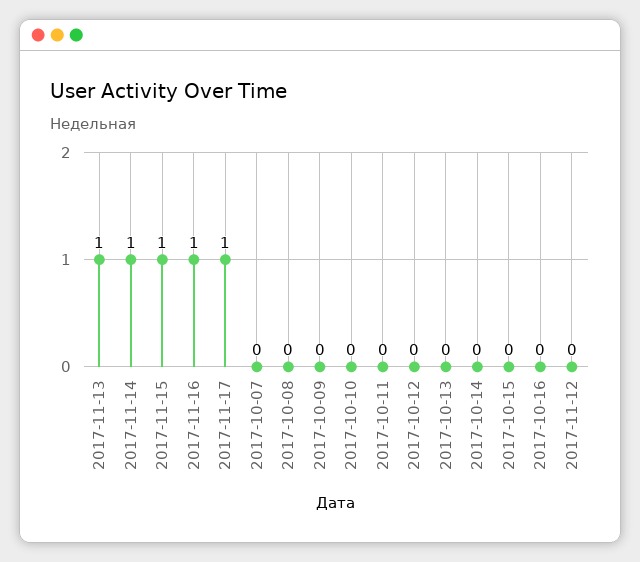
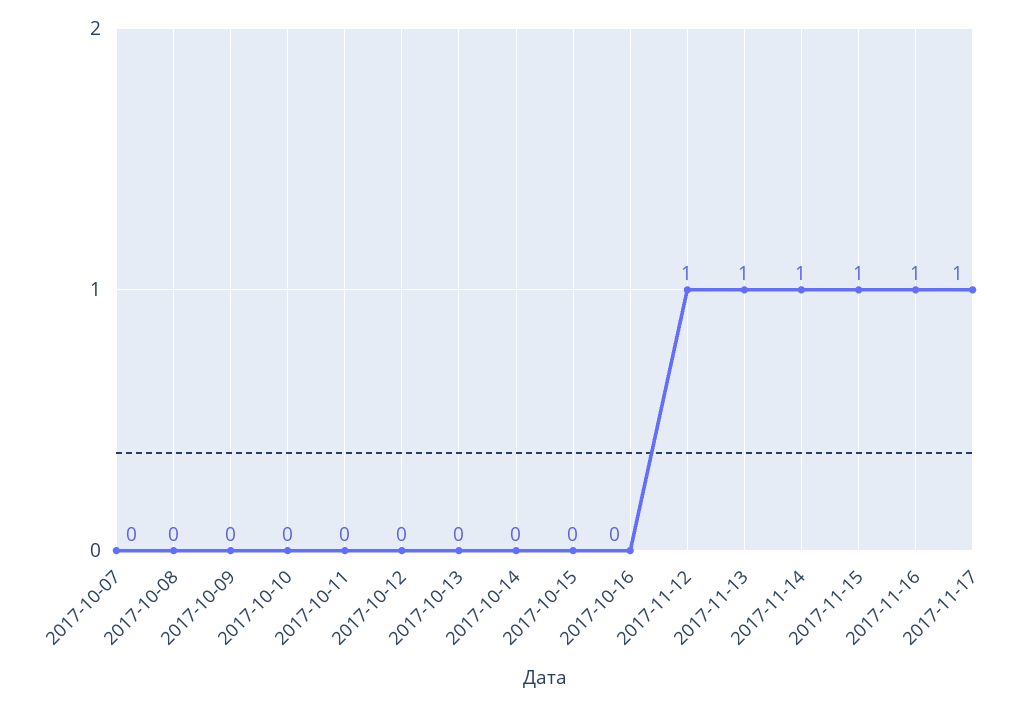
2017-11-12: 0 -> 1

